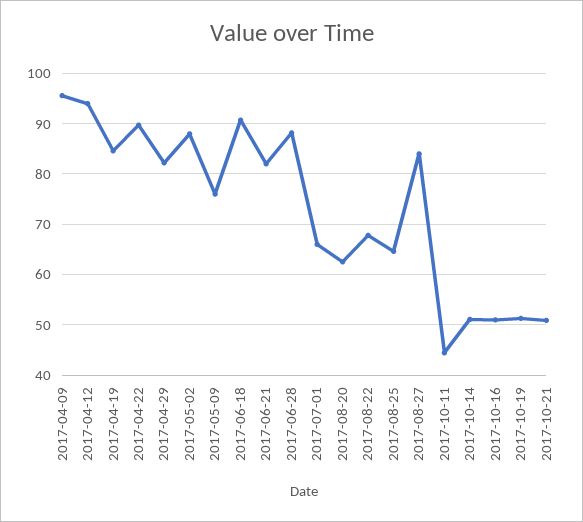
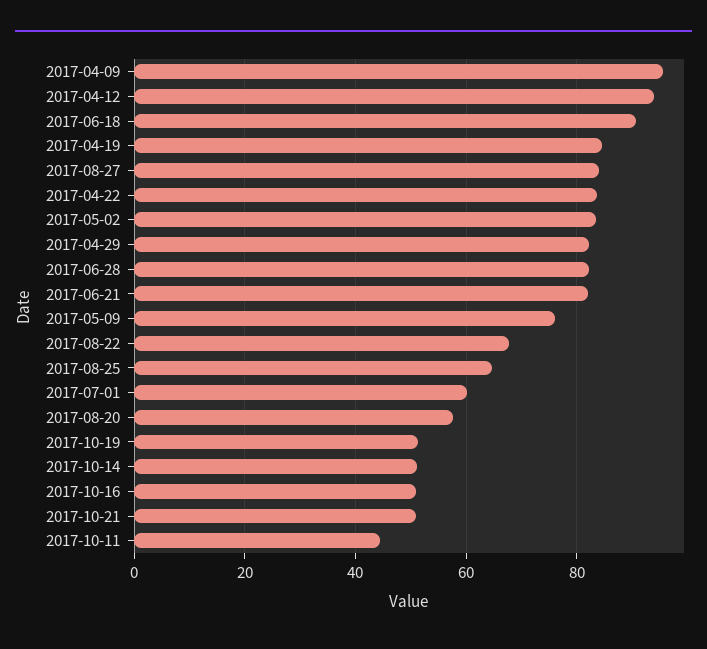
2017-04-22: 90 -> 84
2017-05-02: 88 -> 84
2017-06-28: 88 -> 82
2017-07-01: 66 -> 60
2017-08-20: 62 -> 58

